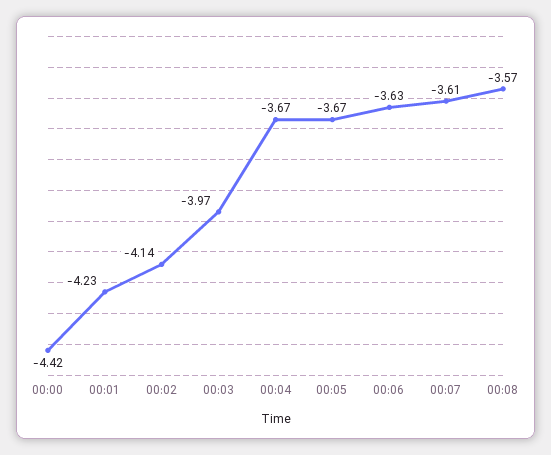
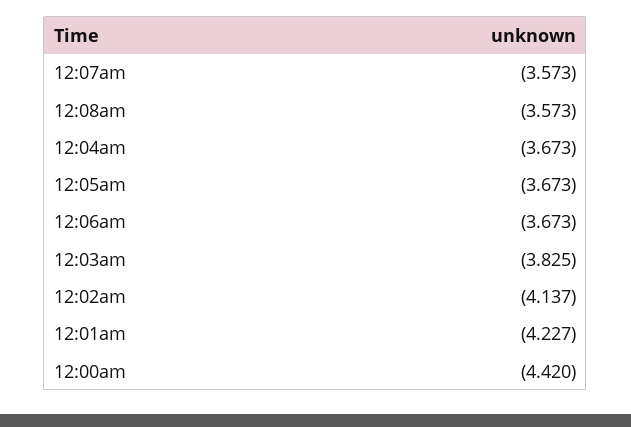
00:03: -3.97 -> -3.825
00:06: -3.63 -> -3.673
00:07: -3.61 -> -3.573

